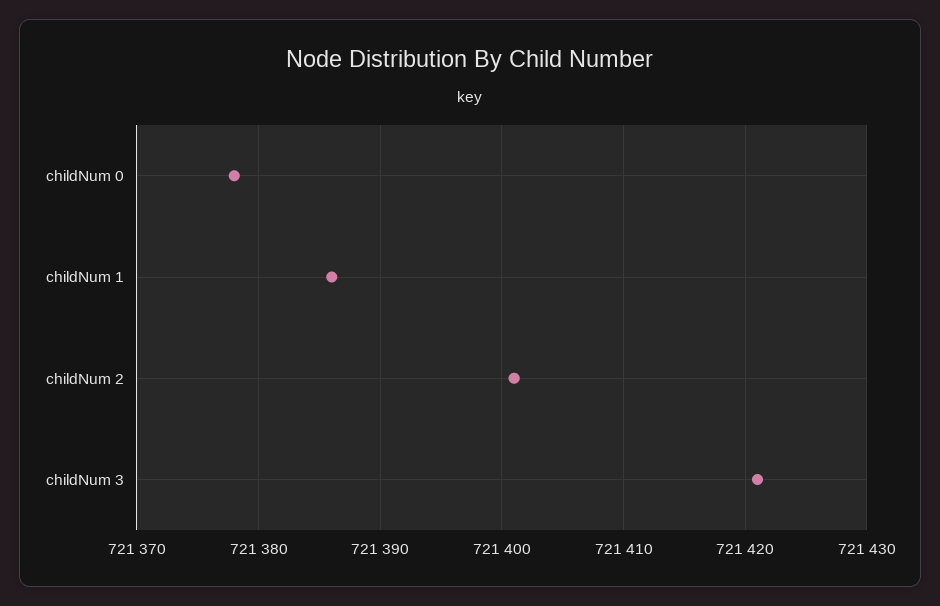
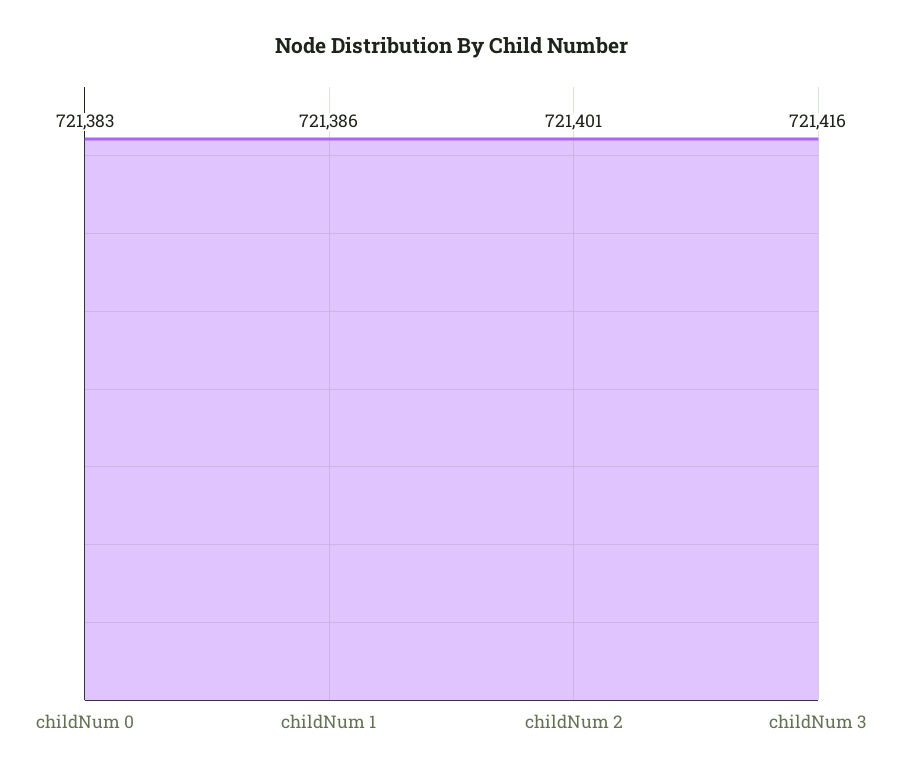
childNum 0: 721378 -> 721383
childNum 3: 721421 -> 721416

